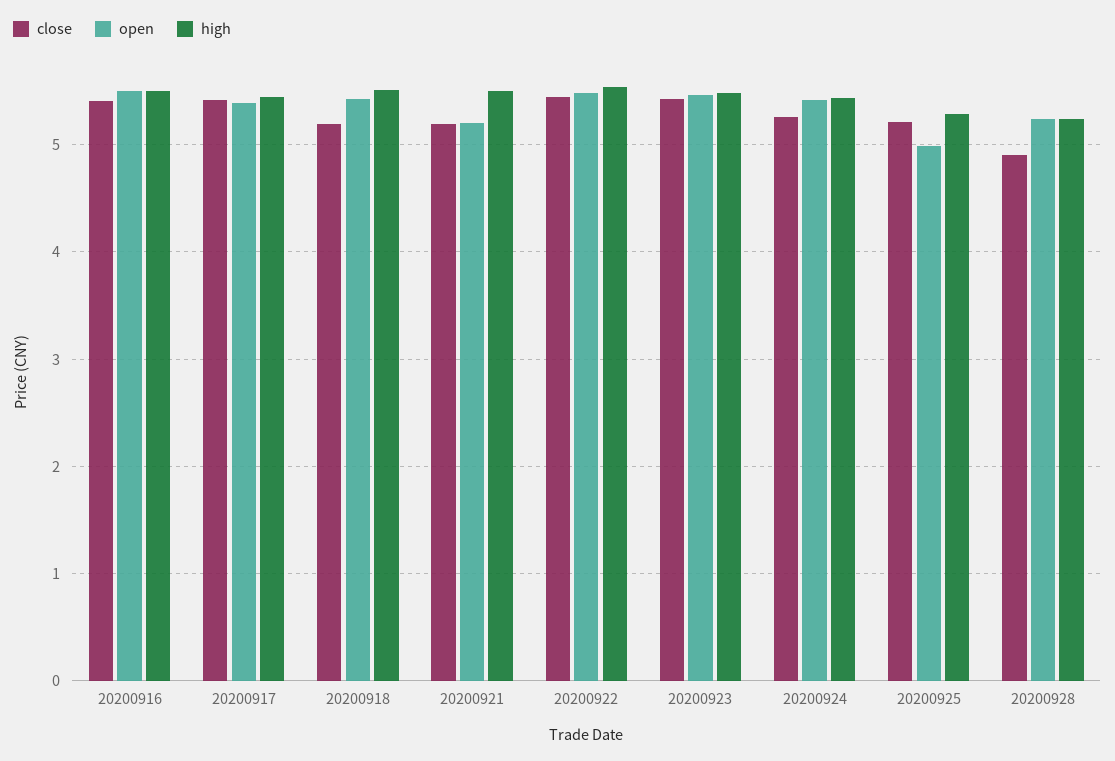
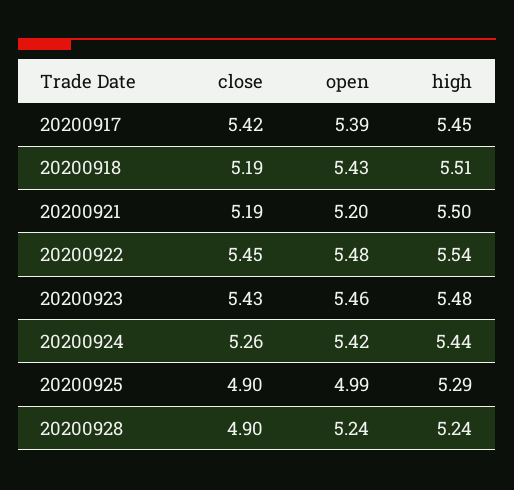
close, 20200916: 5.4 -> none
open, 20200916: 5.5 -> none
high, 20200916: 5.5 -> none
close, 20200925: 5.2 -> 4.9

